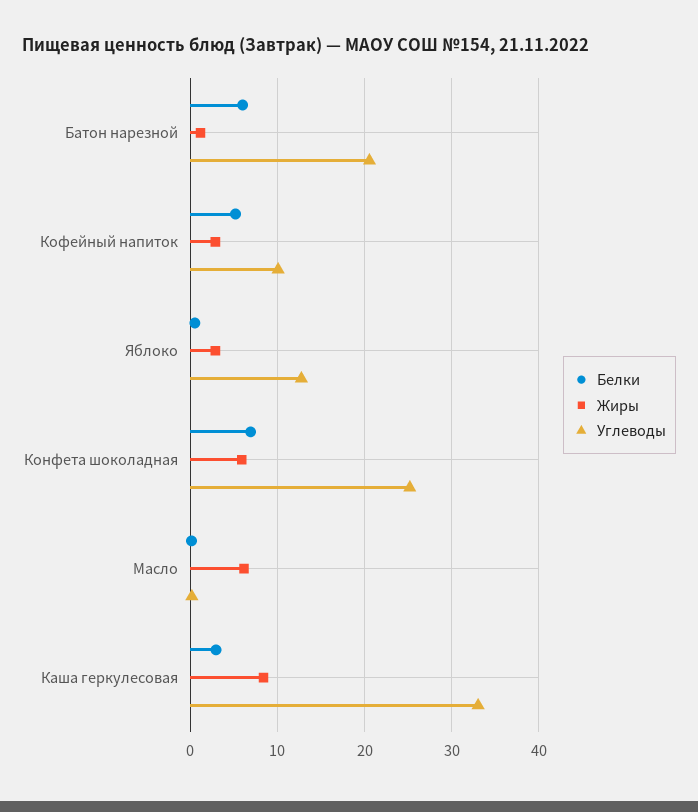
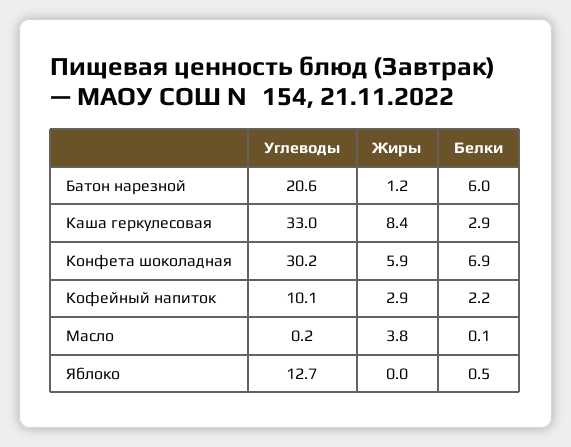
Белки, Кофейный напиток: 5 -> 2.2
Жиры, Яблоко: 3 -> 0
Углеводы, Конфета шоколадная: 25 -> 30.2
Жиры, Масло: 6 -> 3.8

